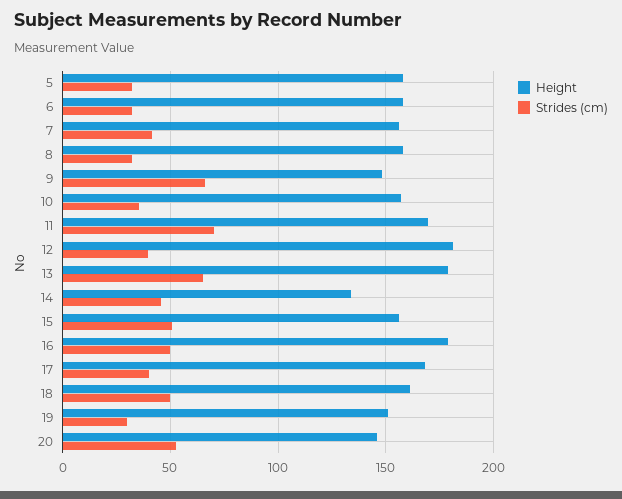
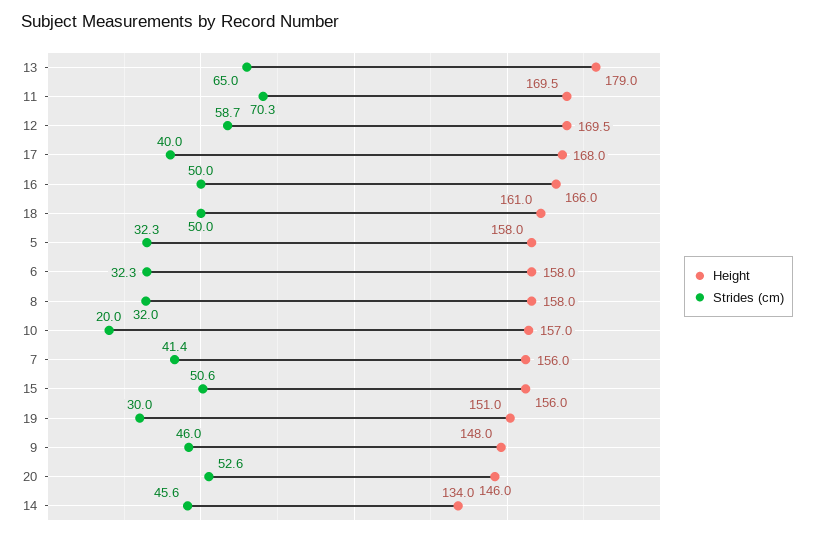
Strides (cm), 9: 65 -> 46
Strides (cm), 10: 35 -> 20
Height, 12: 180 -> 169.5
Strides (cm), 12: 40 -> 58.7
Height, 16: 180 -> 166

